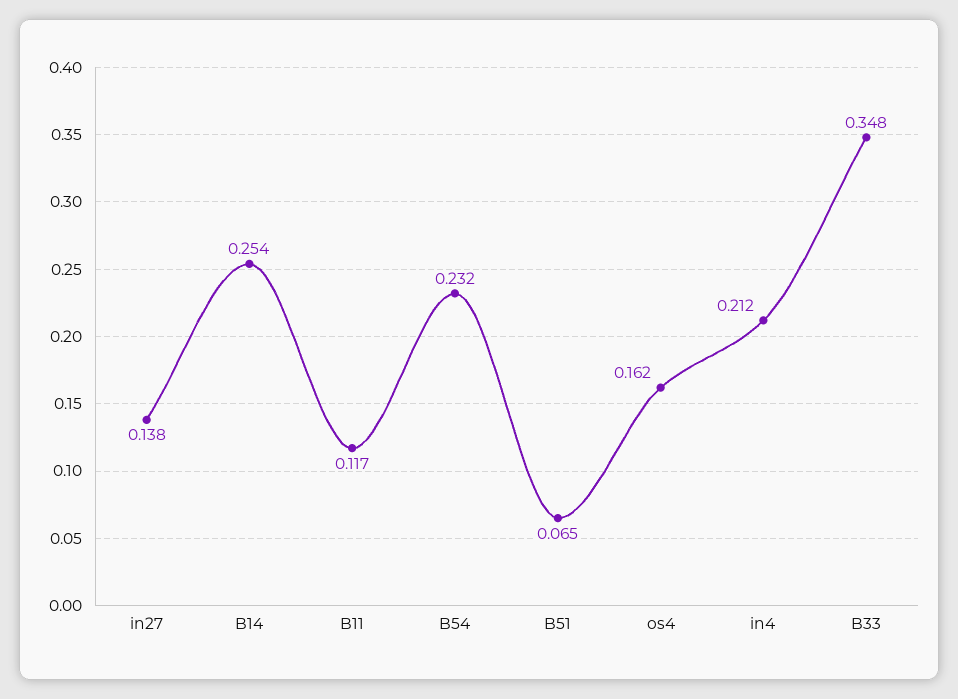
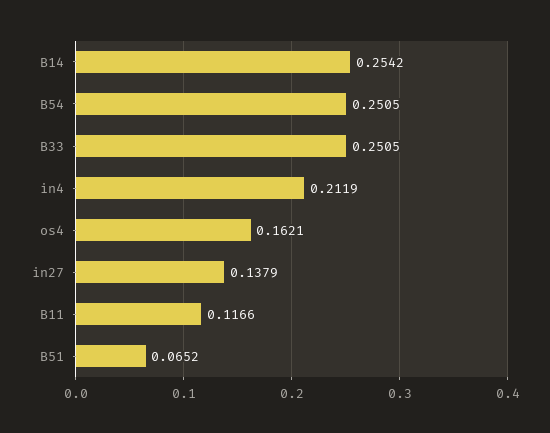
B54: 0.232 -> 0.2505
B33: 0.348 -> 0.2505

